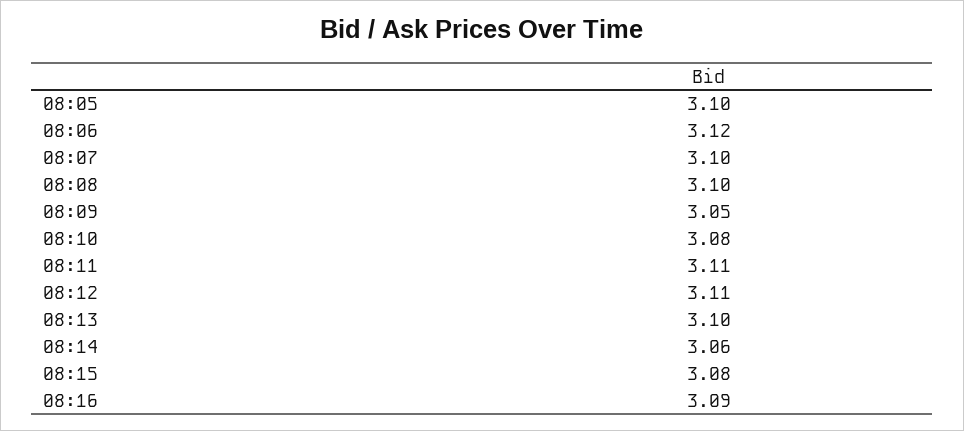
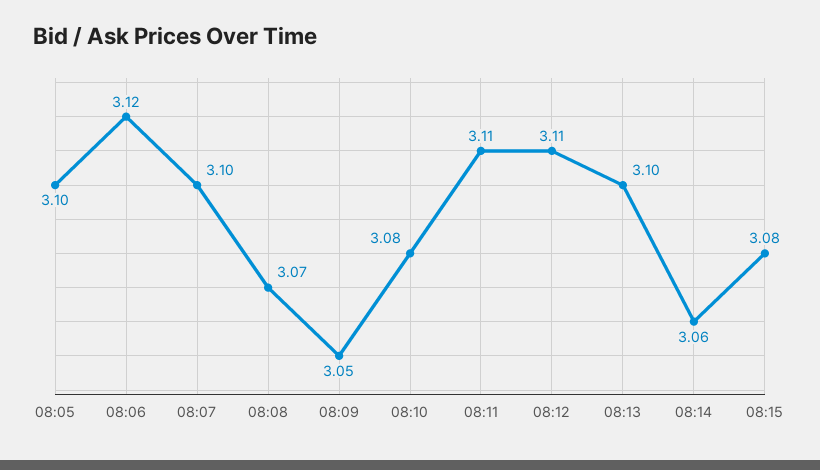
08:08: 3.1 -> 3.07
08:16: 3.09 -> none

